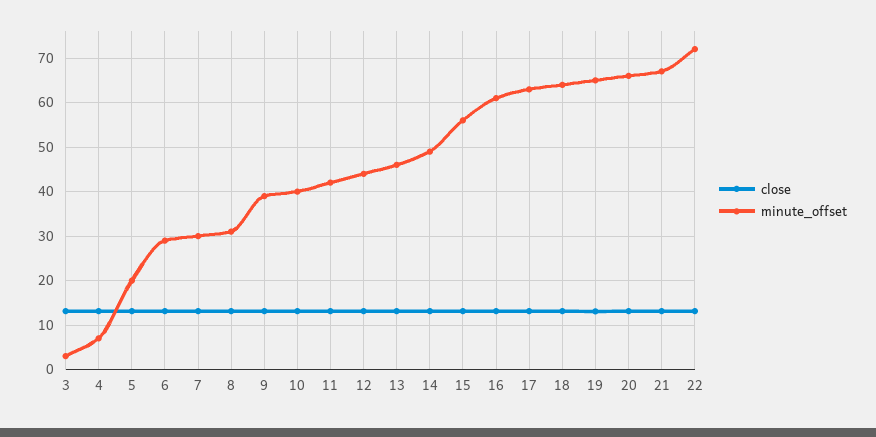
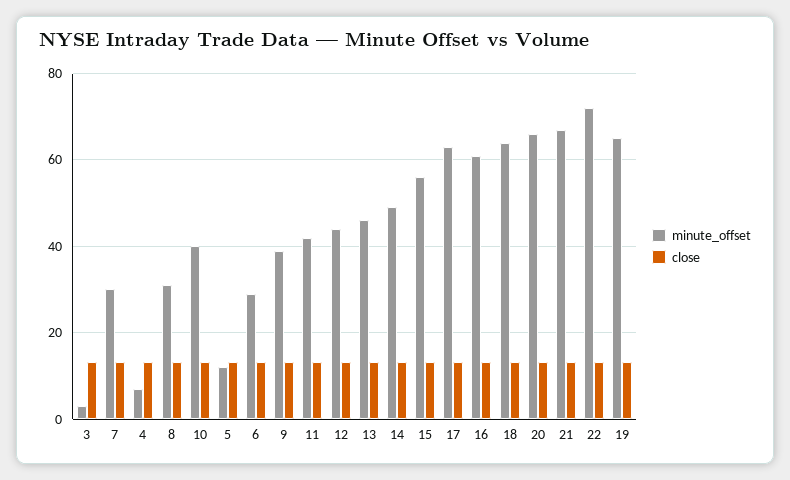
minute_offset, 5: 20 -> 12

